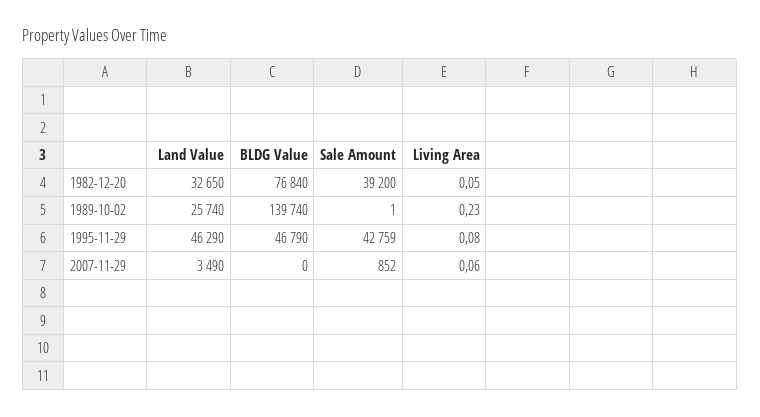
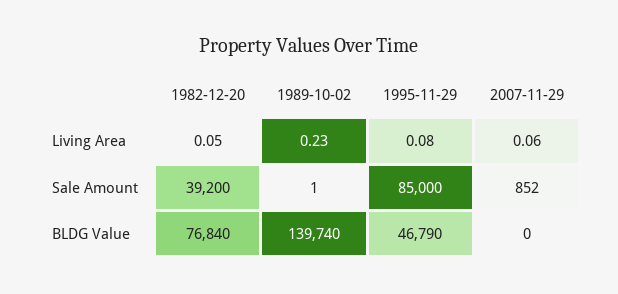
Land Value, 1982-12-20: 32650 -> none
Land Value, 1989-10-02: 25740 -> none
Land Value, 1995-11-29: 46290 -> none
Sale Amount, 1995-11-29: 42759 -> 85000
Land Value, 2007-11-29: 3490 -> none

